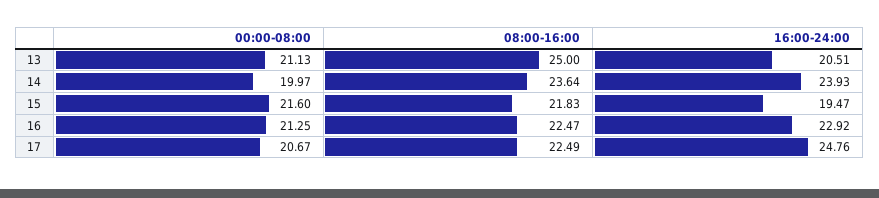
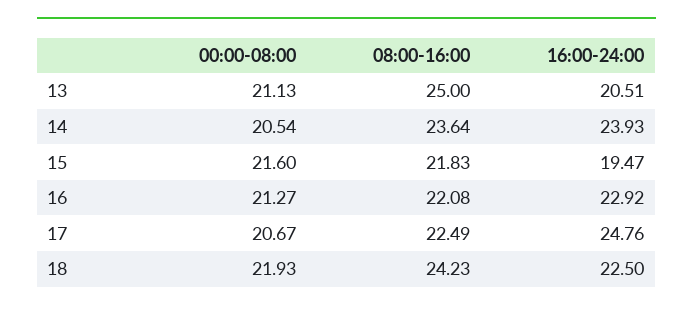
00:00-08:00, 14: 19.97 -> 20.54
00:00-08:00, 16: 21.25 -> 21.27
08:00-16:00, 16: 22.47 -> 22.08
00:00-08:00, 18: none -> 21.93
08:00-16:00, 18: none -> 24.23
16:00-24:00, 18: none -> 22.5

